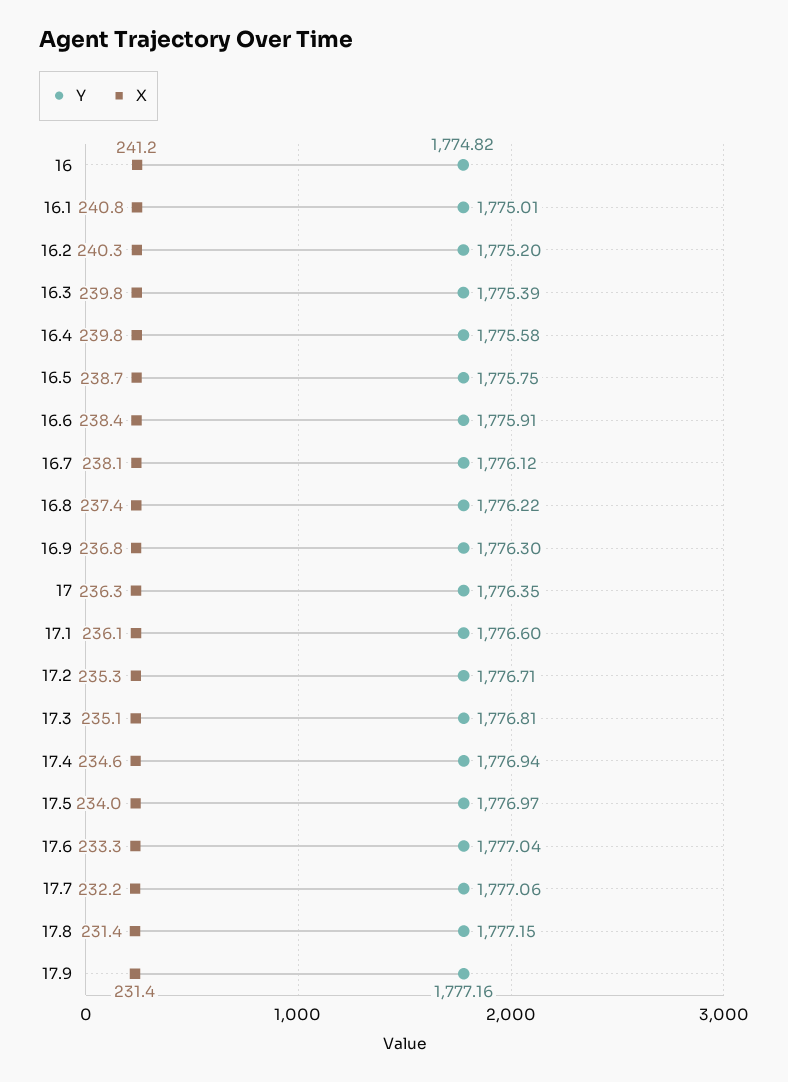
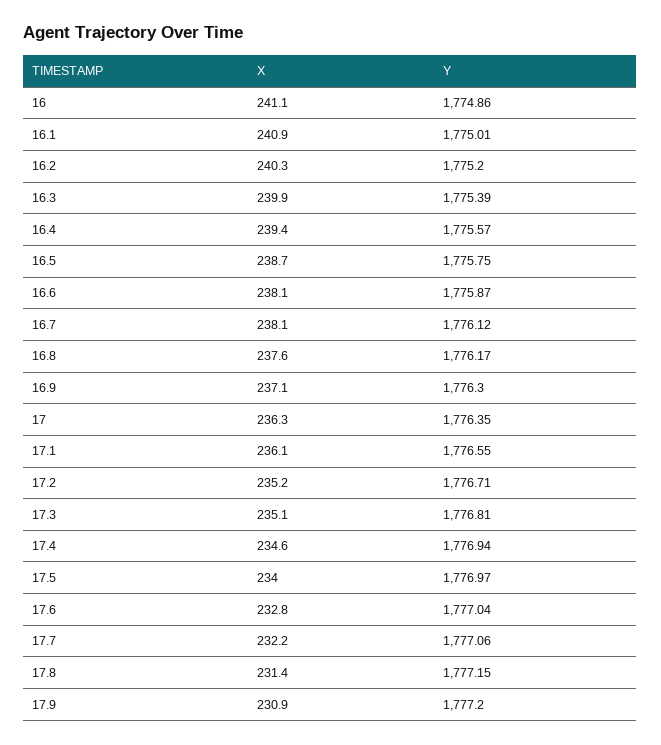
Y, 16: 1774.82 -> 1774.86
X, 16: 241.2 -> 241.1
X, 16.1: 240.8 -> 240.9
X, 16.3: 239.8 -> 239.9
Y, 16.4: 1775.58 -> 1775.57
X, 16.4: 239.8 -> 239.4
Y, 16.6: 1775.91 -> 1775.87
X, 16.6: 238.4 -> 238.1
Y, 16.8: 1776.22 -> 1776.17
X, 16.8: 237.4 -> 237.6
X, 16.9: 236.8 -> 237.1
Y, 17.1: 1776.6 -> 1776.55
X, 17.2: 235.3 -> 235.2
X, 17.6: 233.3 -> 232.8
Y, 17.9: 1777.16 -> 1777.2
X, 17.9: 231.4 -> 230.9

